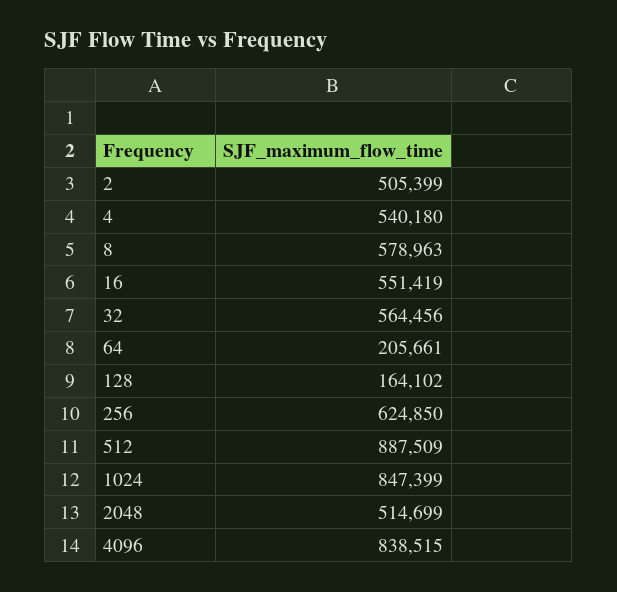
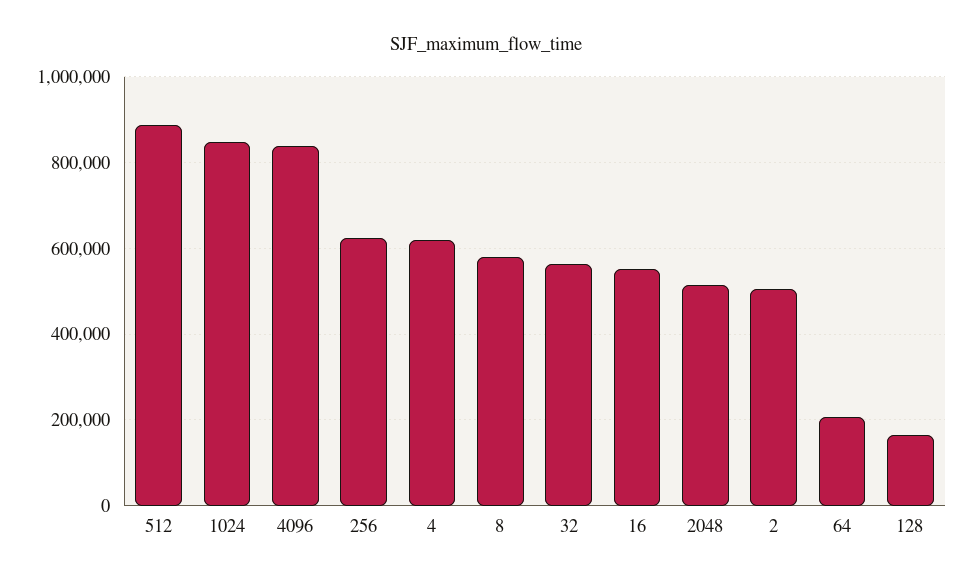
4: 540180 -> 620000

